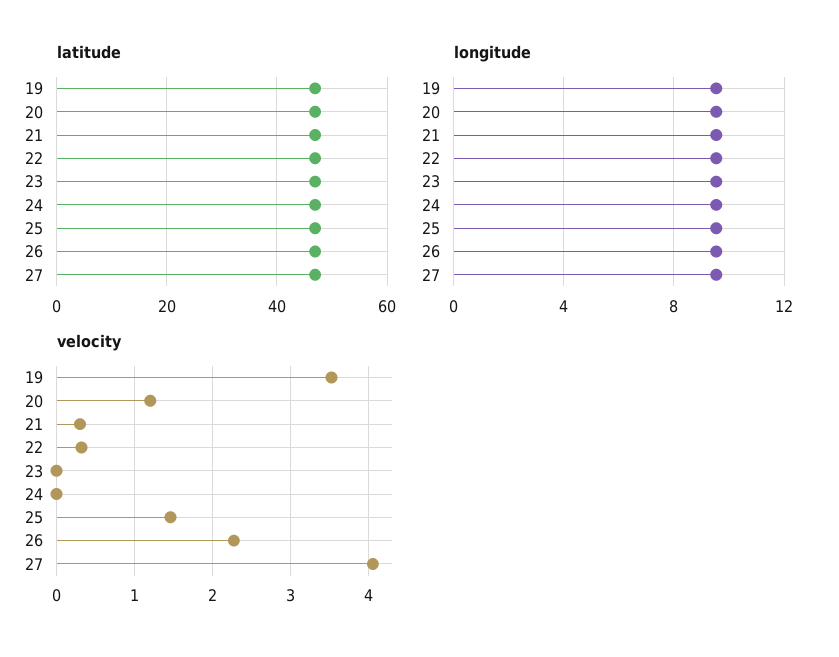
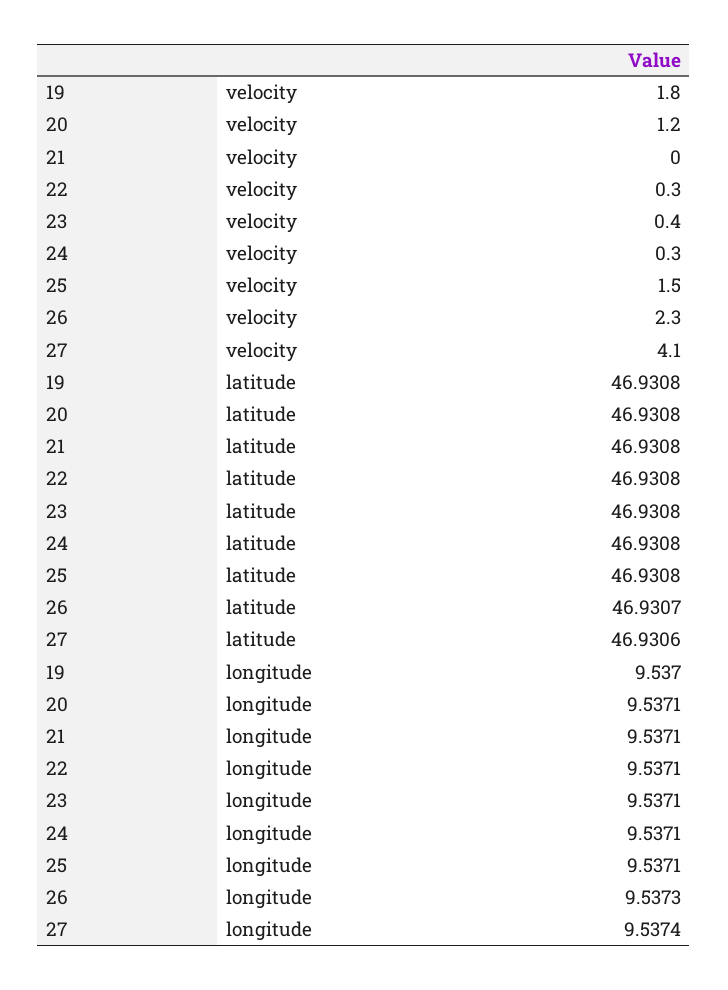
velocity, 19: 3.5 -> 1.8
velocity, 21: 0.3 -> 0
velocity, 23: 0 -> 0.4
velocity, 24: 0 -> 0.3

